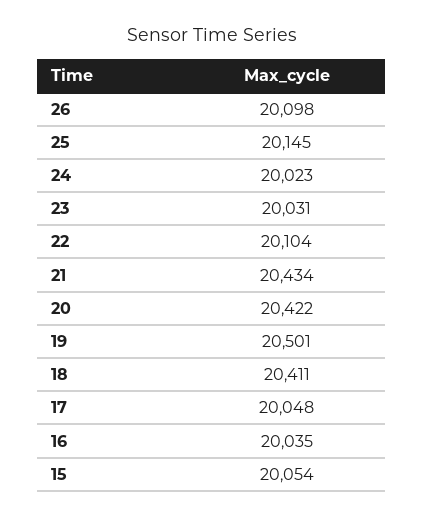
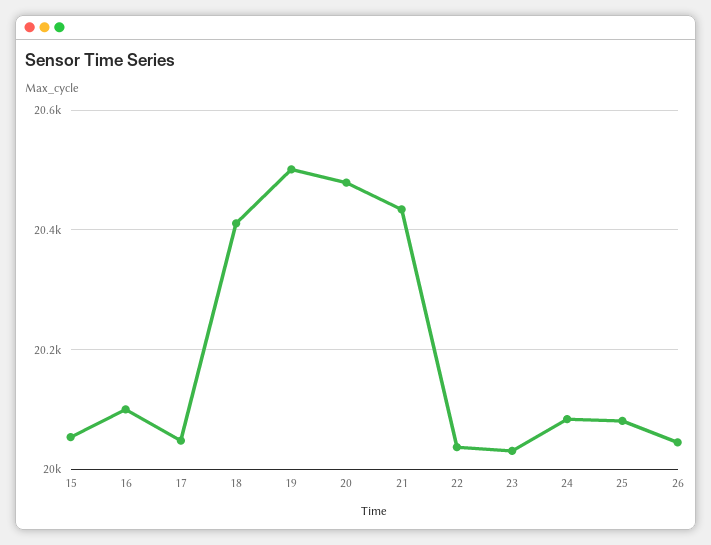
26: 20098 -> 20040
25: 20145 -> 20080
24: 20023 -> 20080
22: 20104 -> 20040
20: 20422 -> 20480
16: 20035 -> 20100

